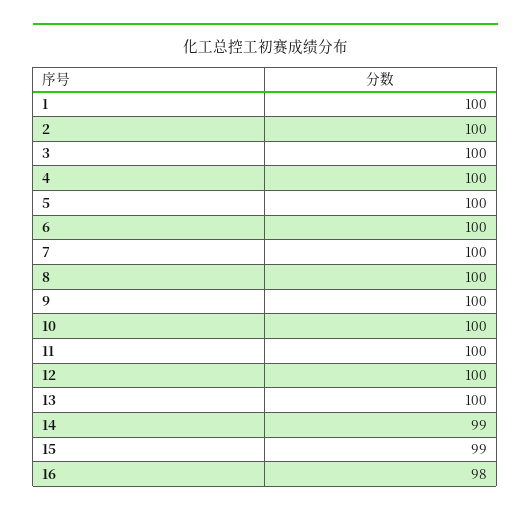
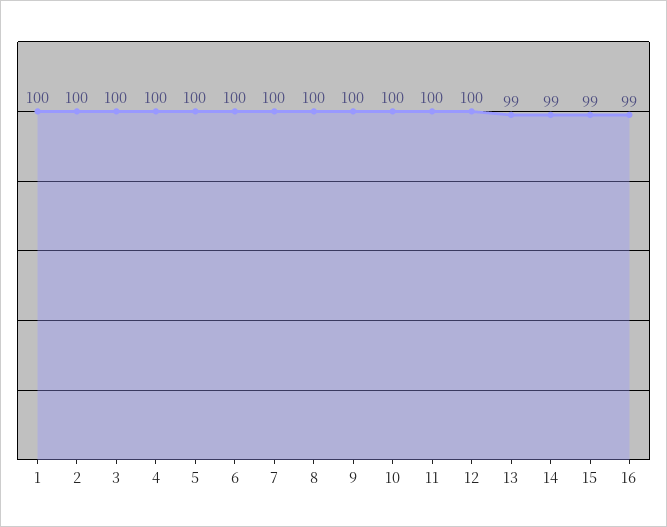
13: 100 -> 99
16: 98 -> 99

